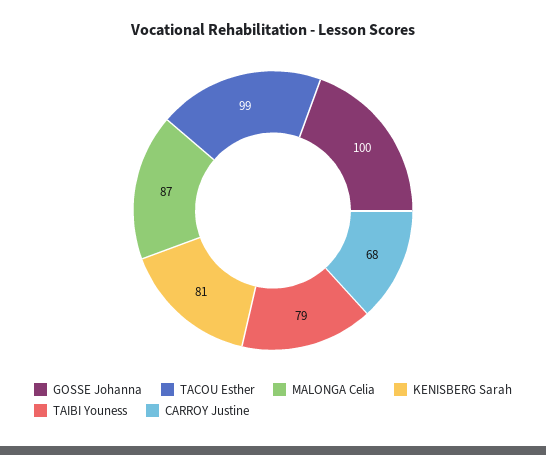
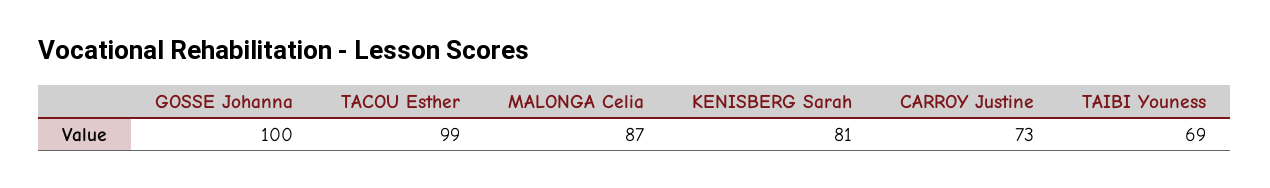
TAIBI Youness: 79 -> 69
CARROY Justine: 68 -> 73

